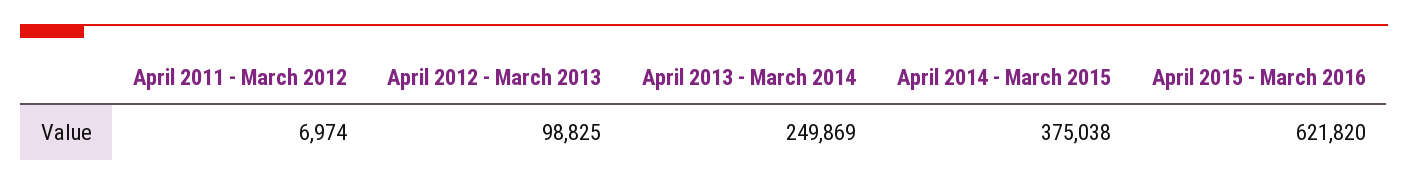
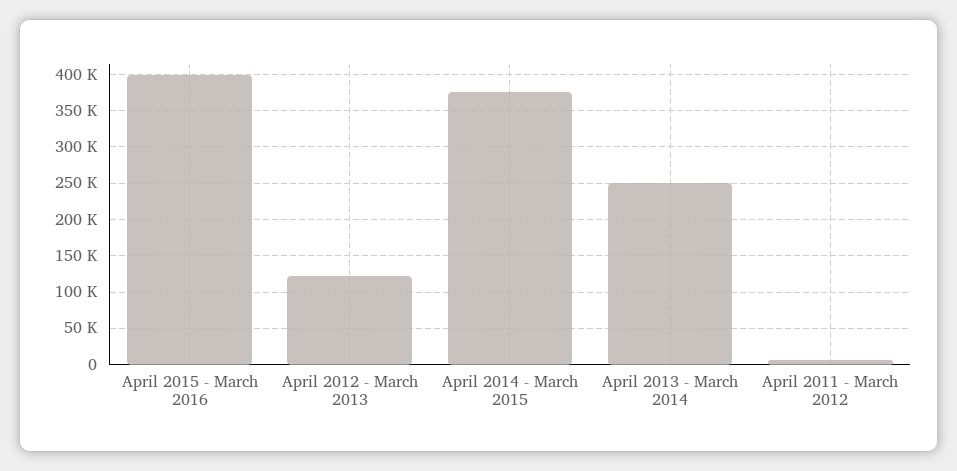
April 2012 - March 2013: 98825 -> 120000
April 2015 - March 2016: 621820 -> 400000

